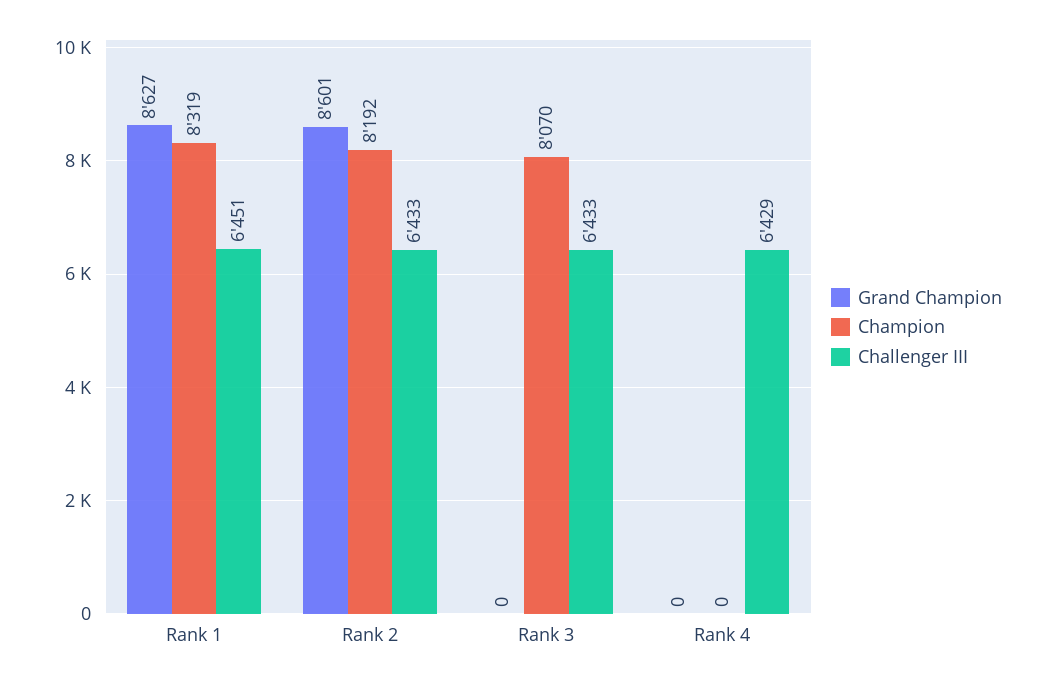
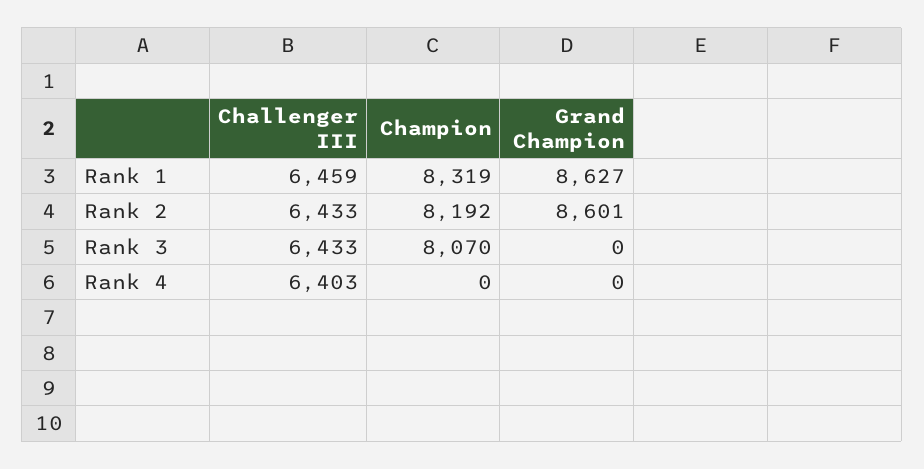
Challenger III, Rank 1: 6451 -> 6459
Challenger III, Rank 4: 6429 -> 6403

